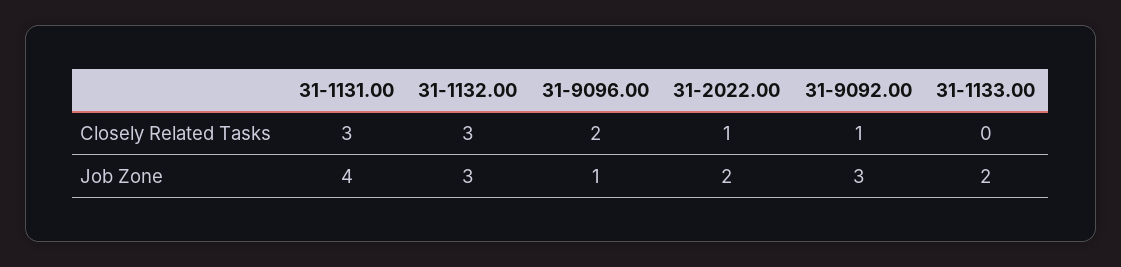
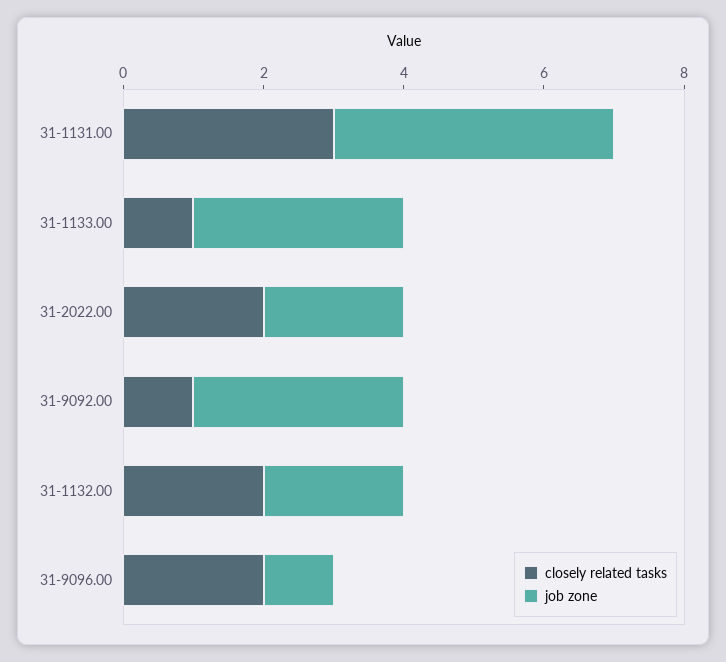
Closely Related Tasks, 31-1132.00: 3 -> 2
Closely Related Tasks, 31-2022.00: 1 -> 2
Closely Related Tasks, 31-1133.00: 0 -> 1
Job Zone, 31-1132.00: 3 -> 2
Job Zone, 31-1133.00: 2 -> 3

